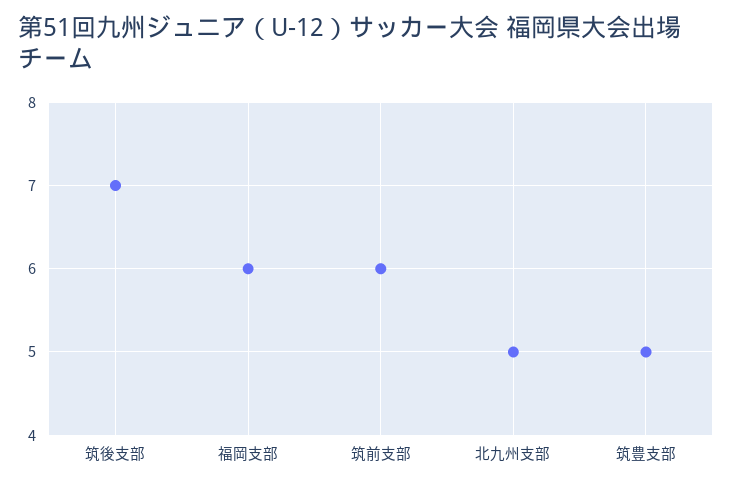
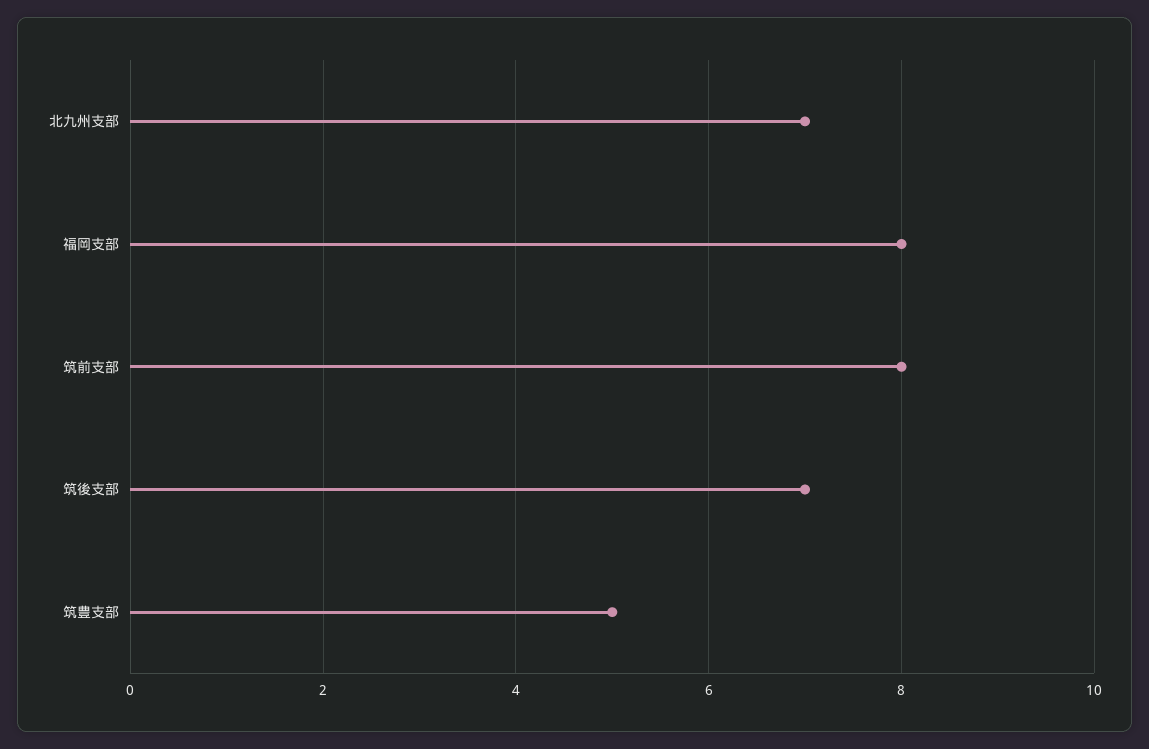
福岡支部: 6 -> 8
筑前支部: 6 -> 8
北九州支部: 5 -> 7

